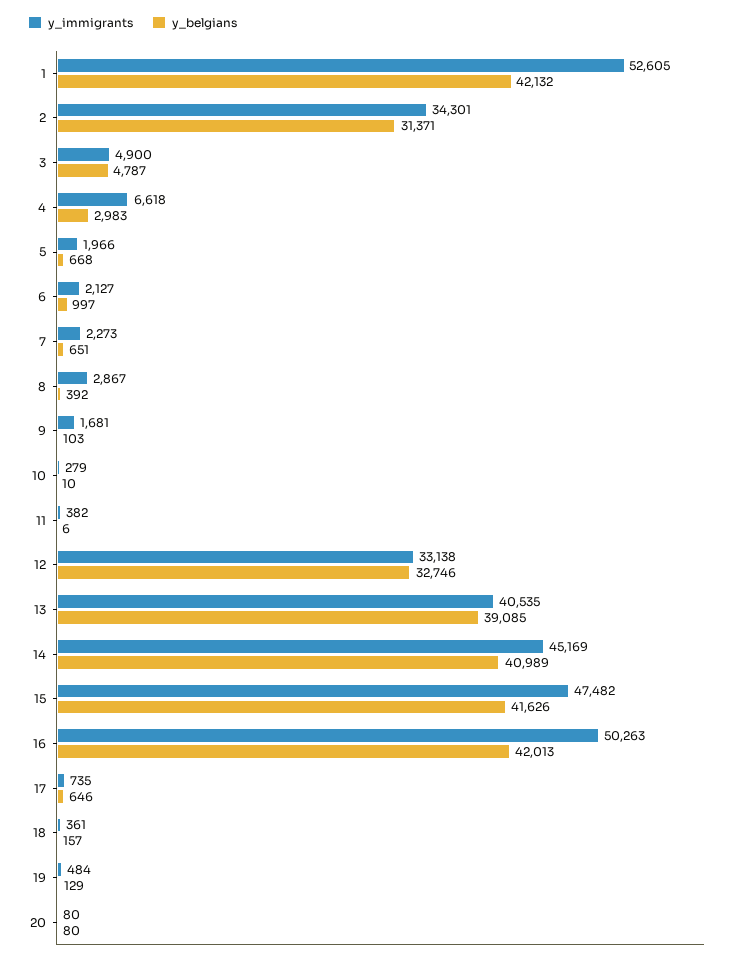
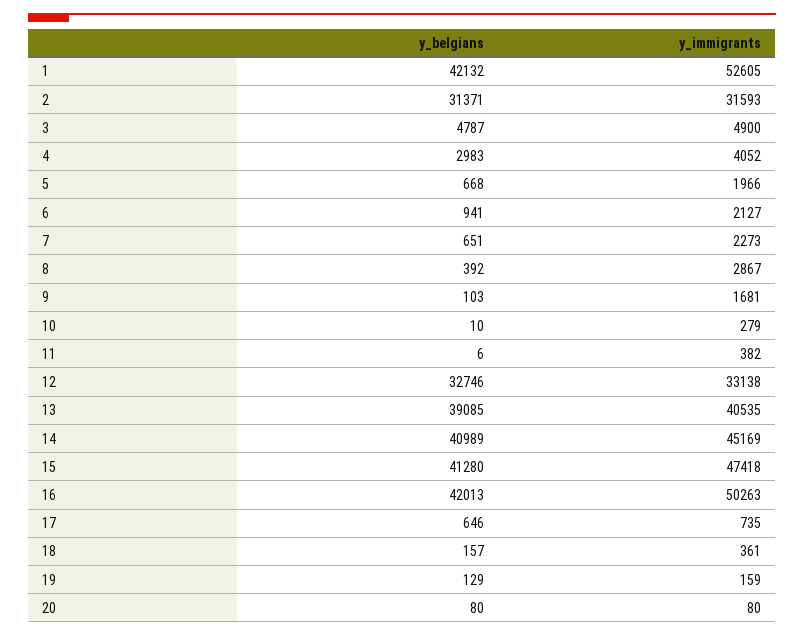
y_immigrants, 2: 34301 -> 31593
y_immigrants, 4: 6618 -> 4052
y_belgians, 6: 997 -> 941
y_immigrants, 15: 47482 -> 47418
y_belgians, 15: 41626 -> 41280
y_immigrants, 19: 484 -> 159

